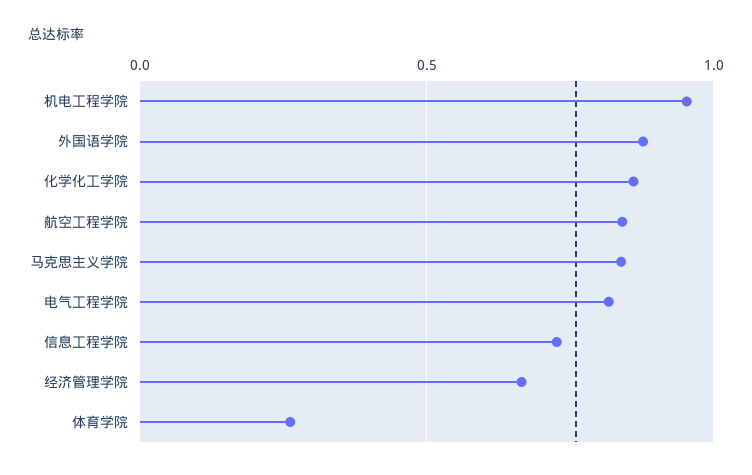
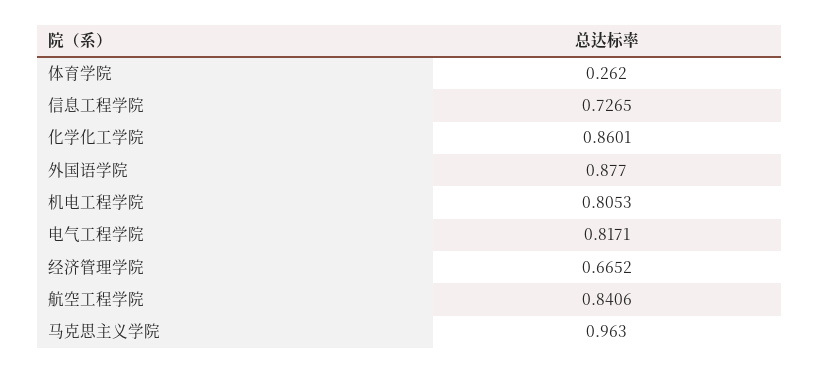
机电工程学院: 0.95 -> 0.8053
马克思主义学院: 0.85 -> 0.963

